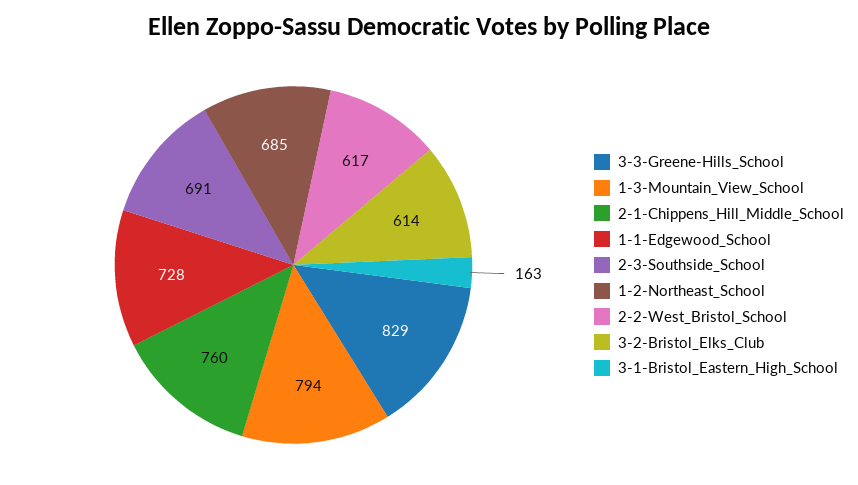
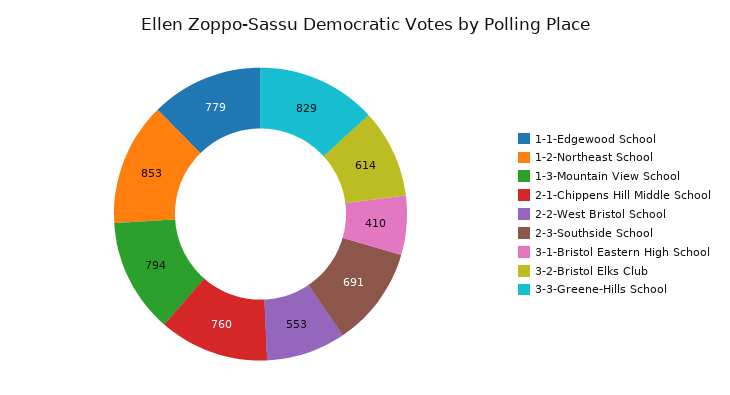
1-1-Edgewood_School: 728 -> 779
1-2-Northeast_School: 685 -> 853
2-2-West_Bristol_School: 617 -> 553
3-1-Bristol_Eastern_High_School: 163 -> 410

